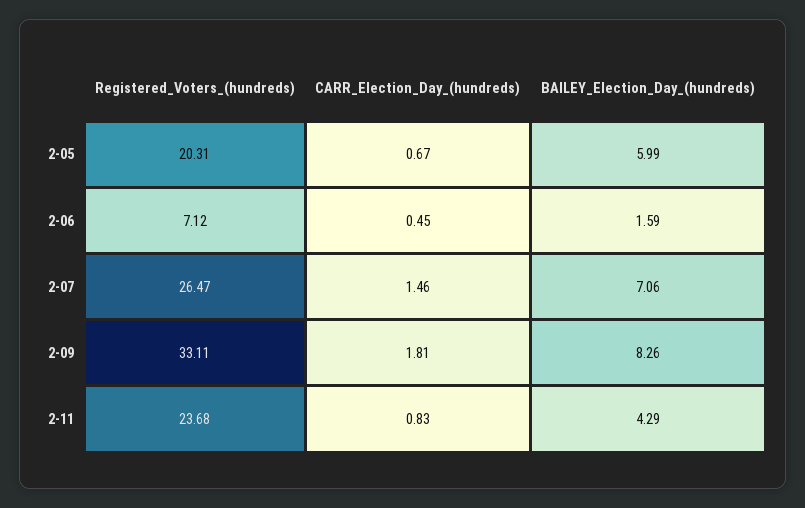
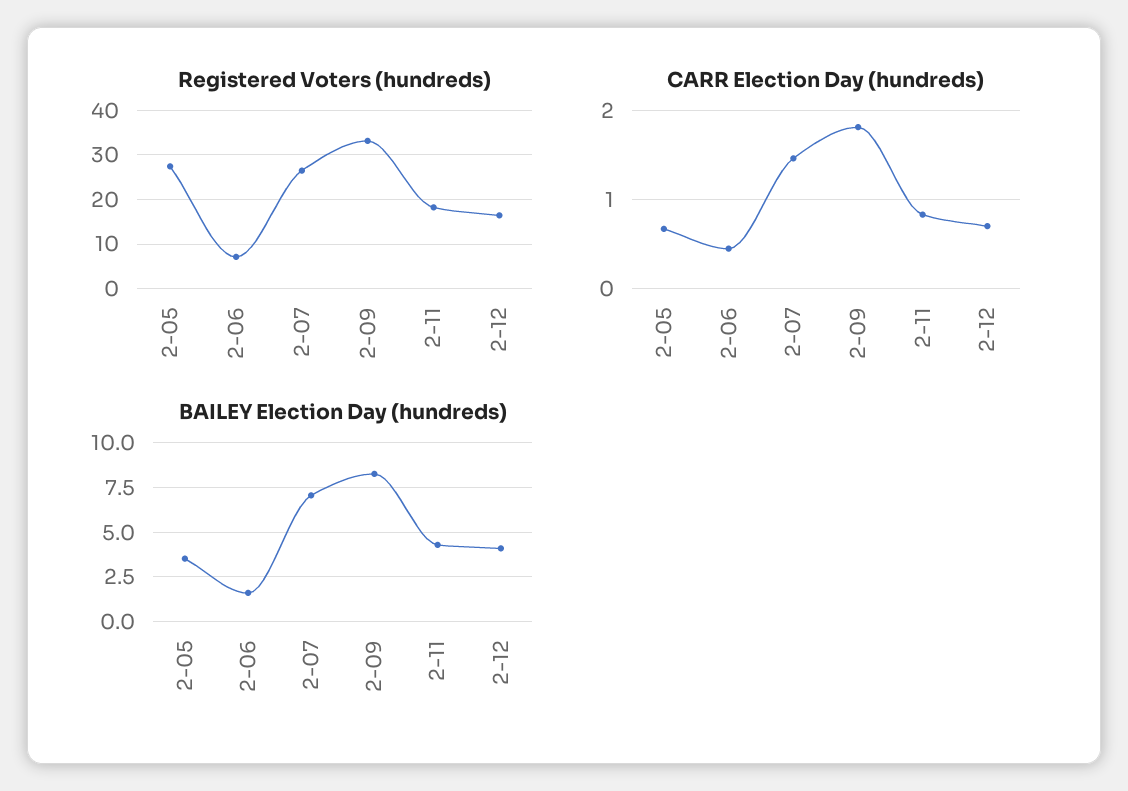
Registered_Voters_(hundreds), 2-05: 20.31 -> 28
BAILEY_Election_Day_(hundreds), 2-05: 5.99 -> 3.5
Registered_Voters_(hundreds), 2-11: 23.68 -> 18
Registered_Voters_(hundreds), 2-12: none -> 16
CARR_Election_Day_(hundreds), 2-12: none -> 0.7
BAILEY_Election_Day_(hundreds), 2-12: none -> 4

